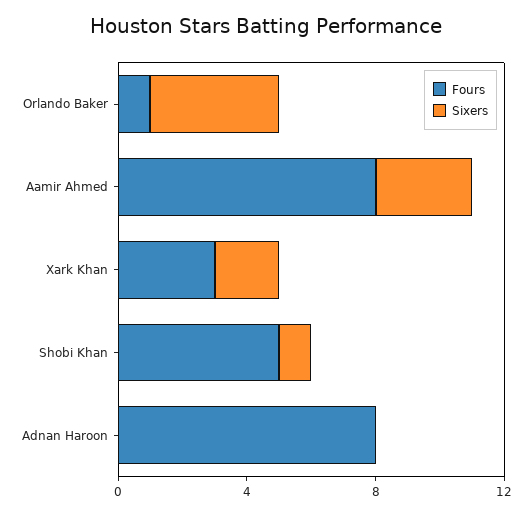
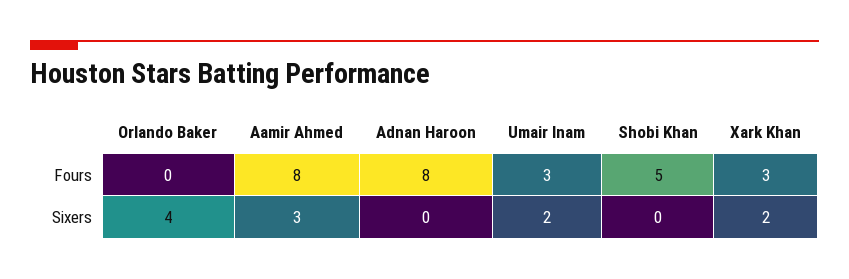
Fours, Orlando Baker: 1 -> 0
Sixers, Shobi Khan: 1 -> 0
Fours, Umair Inam: none -> 3
Sixers, Umair Inam: none -> 2

